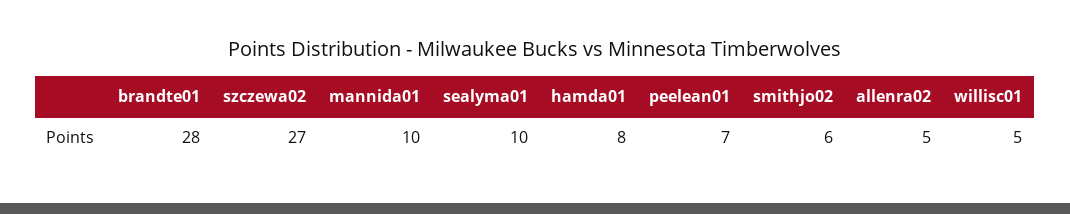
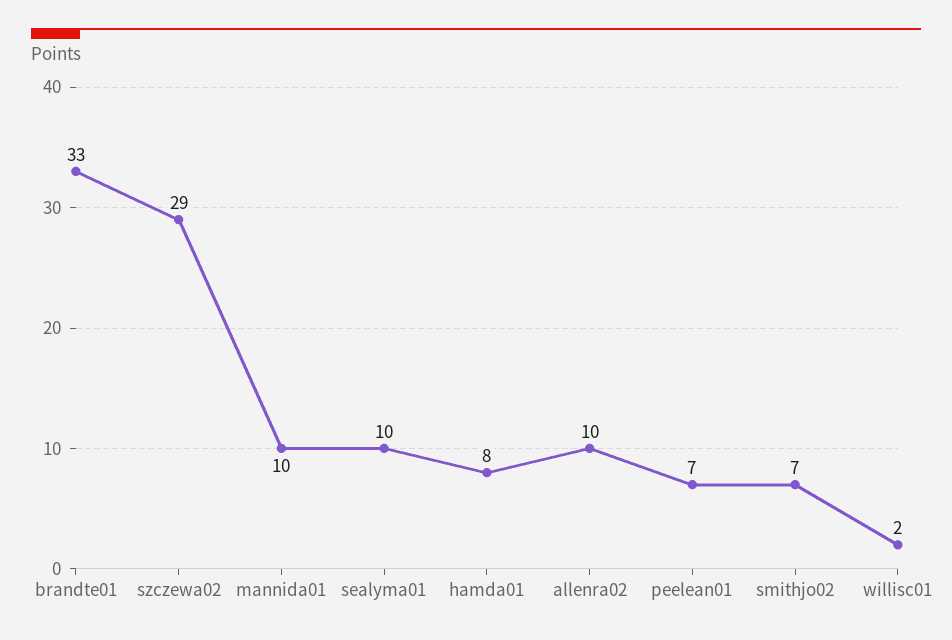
brandte01: 28 -> 33
szczewa02: 27 -> 29
smithjo02: 6 -> 7
allenra02: 5 -> 10
willisc01: 5 -> 2

